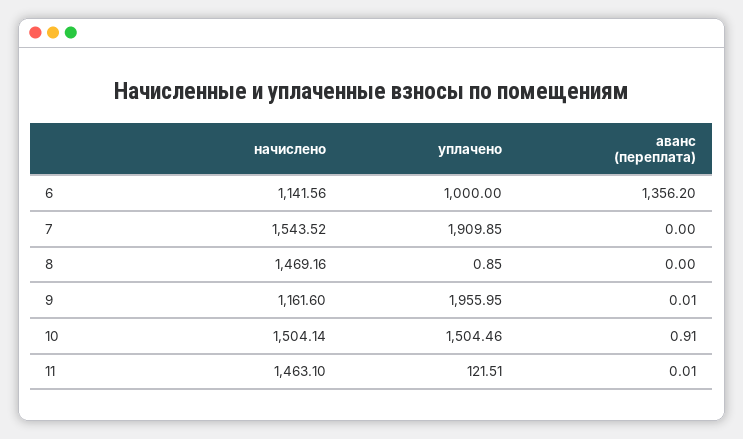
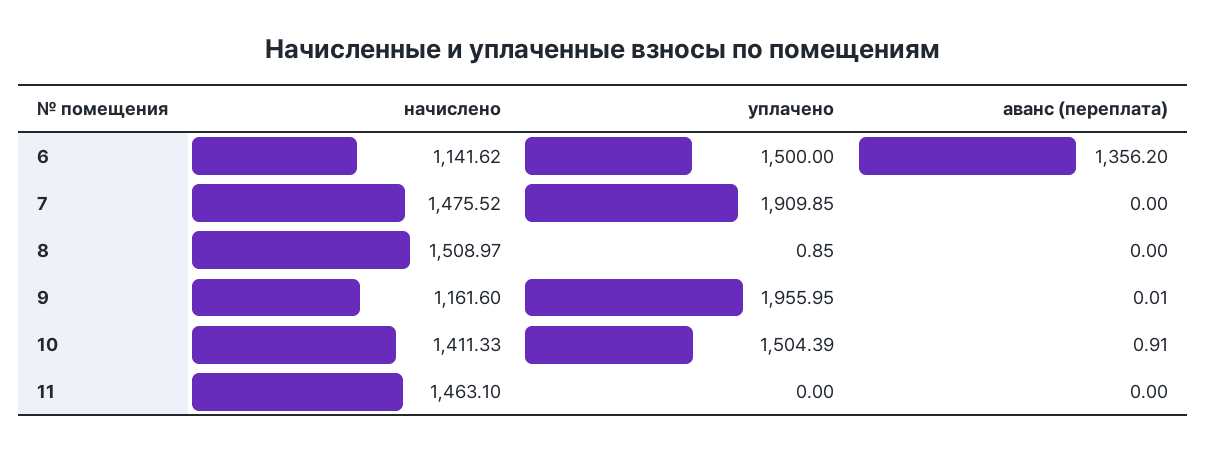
начислено, 6: 1141.56 -> 1141.62
уплачено, 6: 1000 -> 1500
начислено, 7: 1543.52 -> 1475.52
начислено, 8: 1469.16 -> 1508.97
начислено, 10: 1504.14 -> 1411.33
уплачено, 10: 1504.46 -> 1504.39
уплачено, 11: 121.51 -> 0
аванс (переплата), 11: 0.01 -> 0

